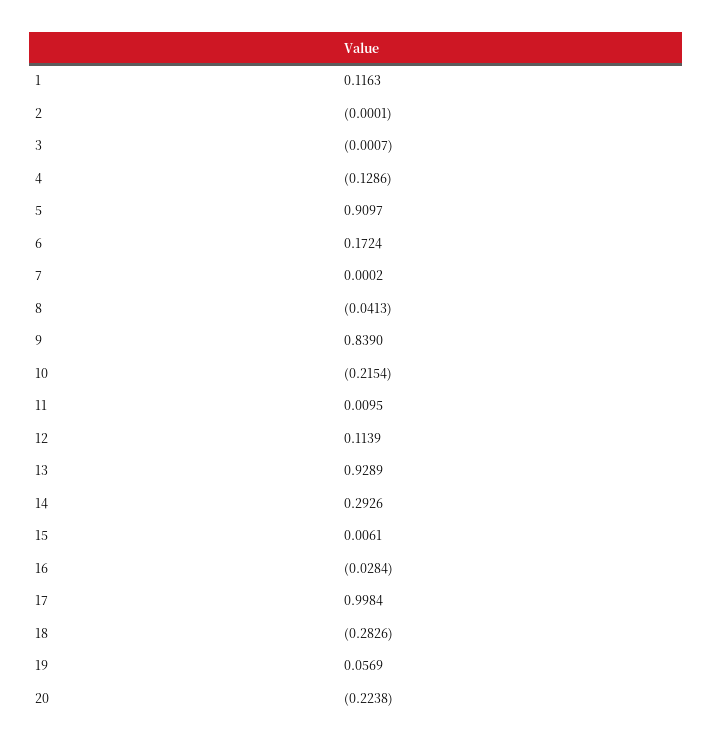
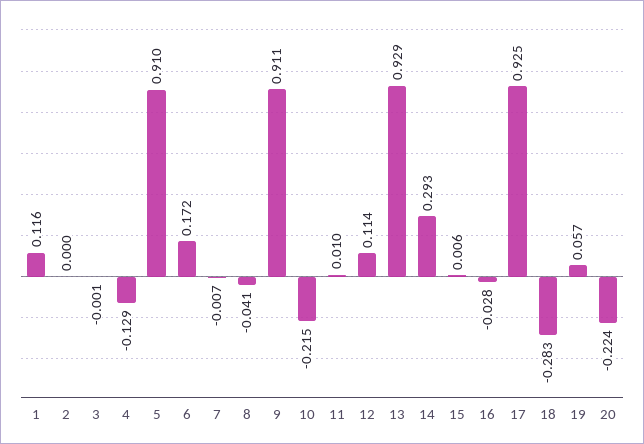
7: 0.0002 -> -0.007
9: 0.839 -> 0.911
17: 0.9984 -> 0.925

